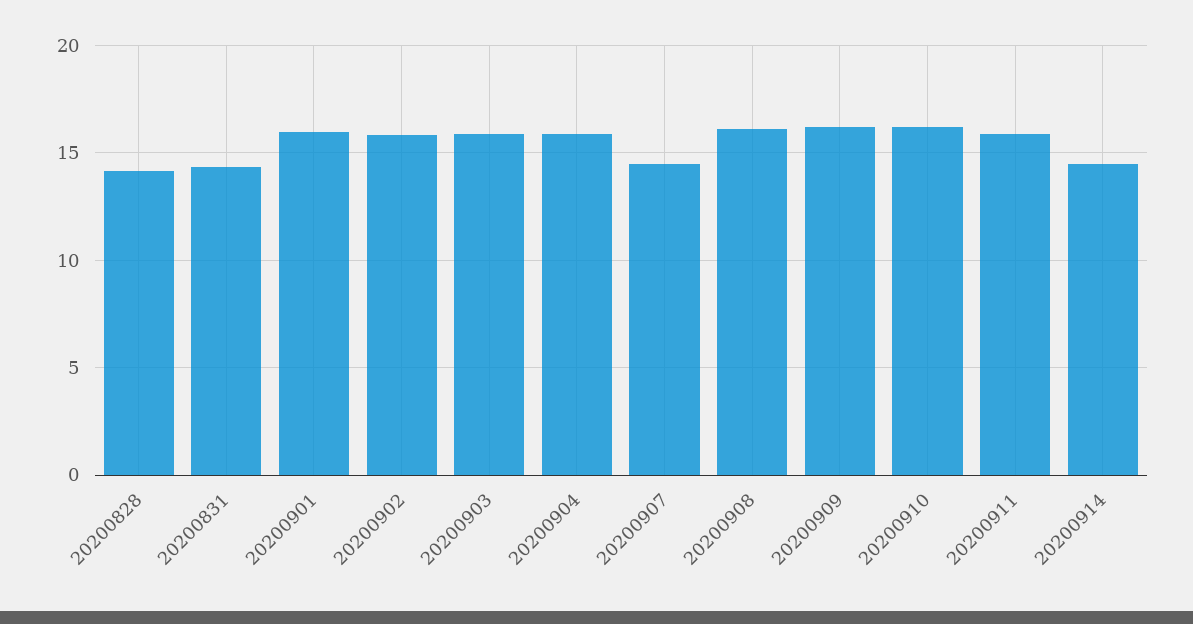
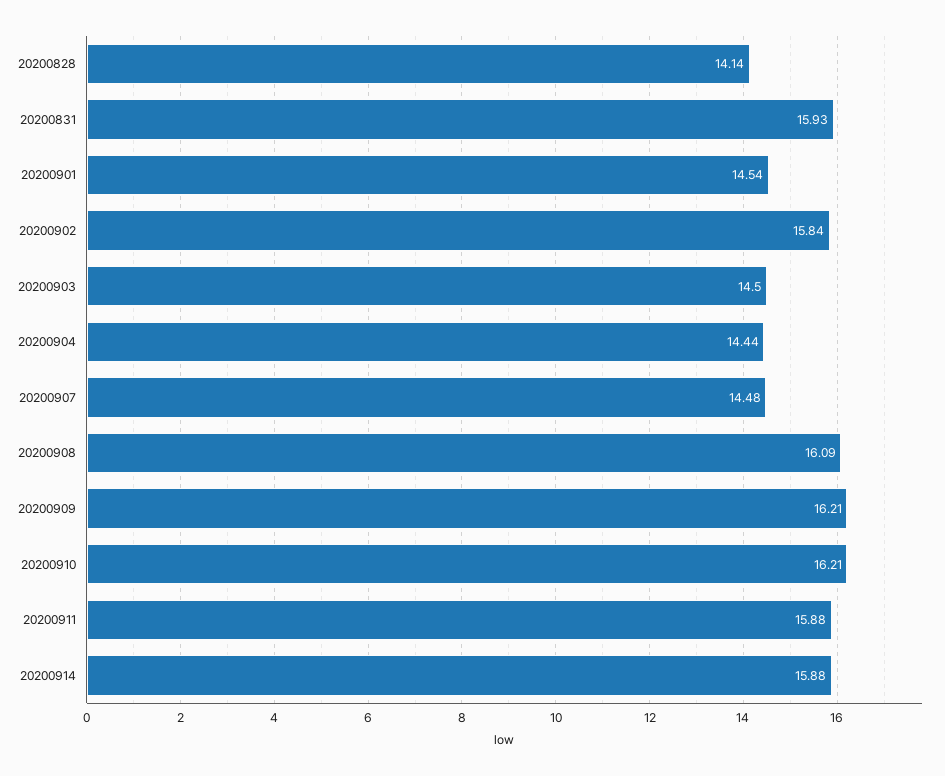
20200831: 14.5 -> 15.93
20200901: 16 -> 14.54
20200903: 16 -> 14.5
20200904: 16 -> 14.44
20200914: 14.5 -> 15.88

